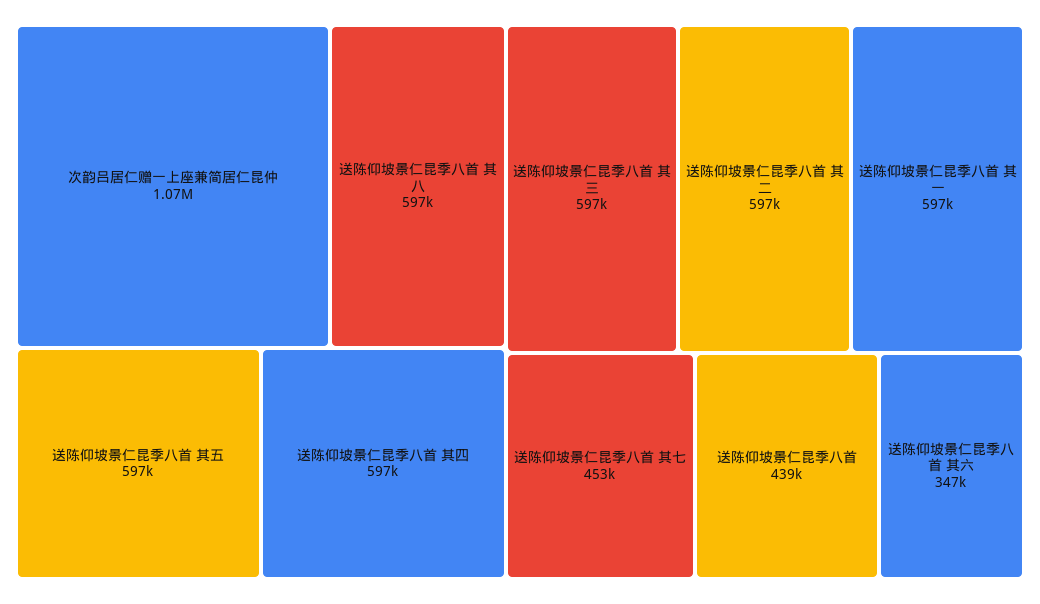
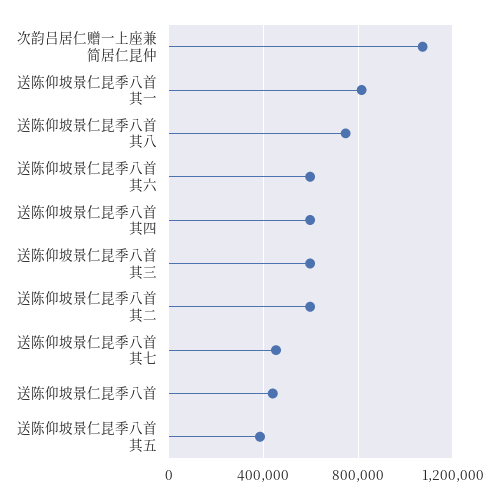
送陈仰坡景仁昆季八首 其八: 597000 -> 750000
送陈仰坡景仁昆季八首 其五: 597000 -> 400000
送陈仰坡景仁昆季八首 其一: 597000 -> 800000
送陈仰坡景仁昆季八首 其六: 347000 -> 600000

